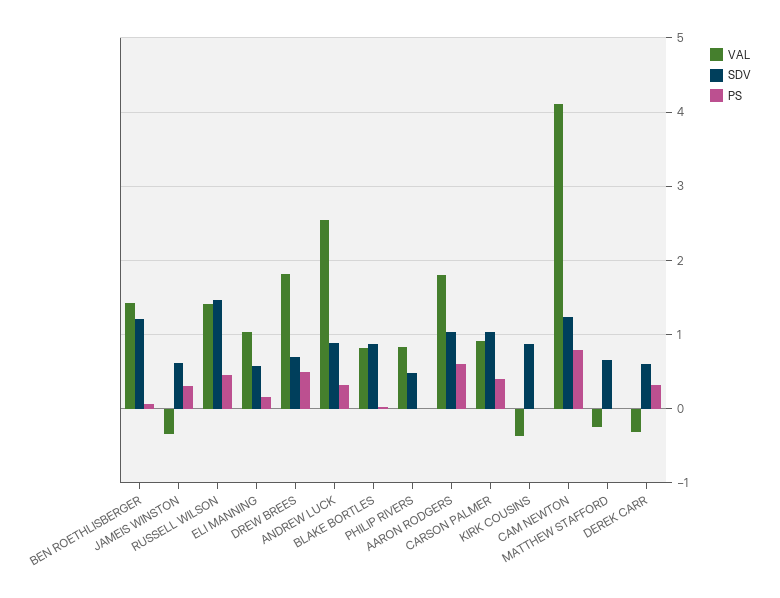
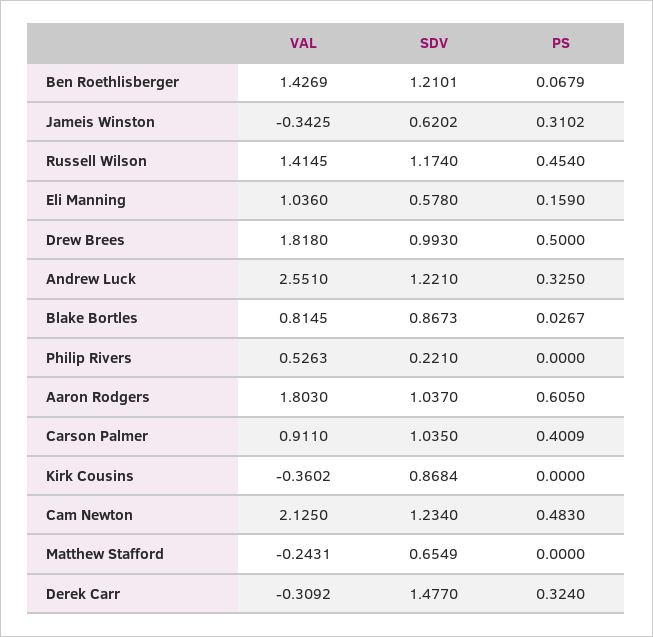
SDV, RUSSELL WILSON: 1.5 -> 1.174
SDV, DREW BREES: 0.7 -> 0.993
SDV, ANDREW LUCK: 0.9 -> 1.221
VAL, PHILIP RIVERS: 0.8 -> 0.5263
SDV, PHILIP RIVERS: 0.5 -> 0.221
VAL, CAM NEWTON: 4.1 -> 2.125
PS, CAM NEWTON: 0.8 -> 0.483
SDV, DEREK CARR: 0.6 -> 1.477

